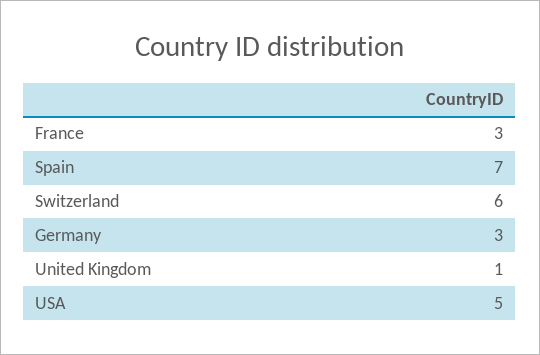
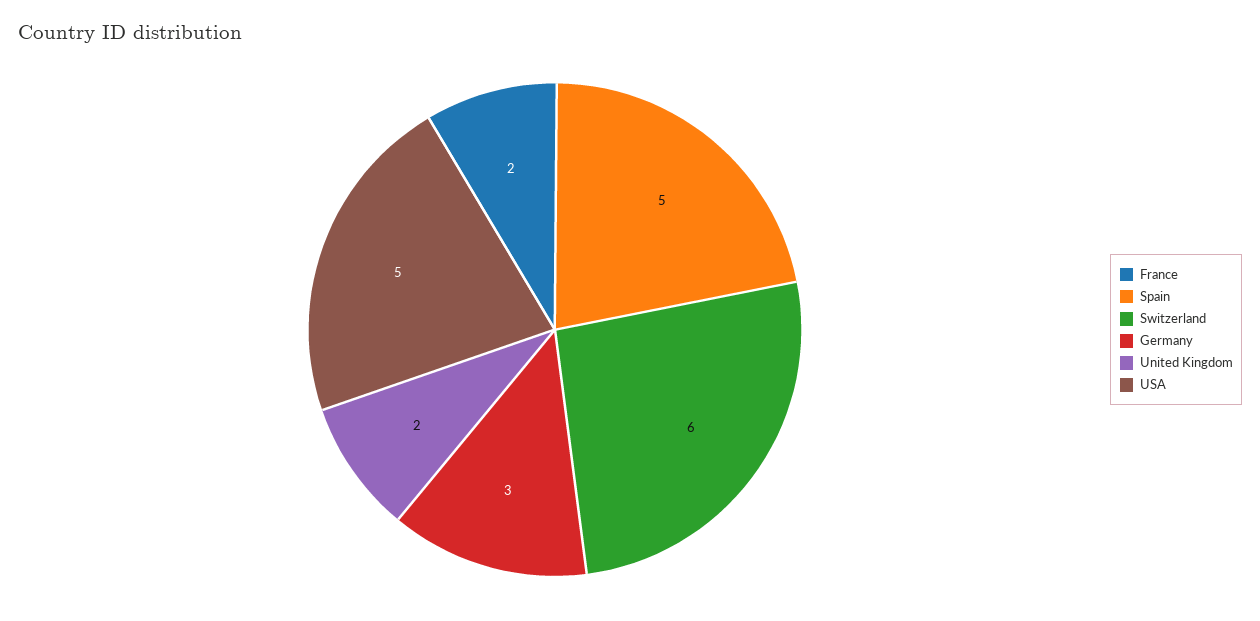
France: 3 -> 2
Spain: 7 -> 5
United Kingdom: 1 -> 2

